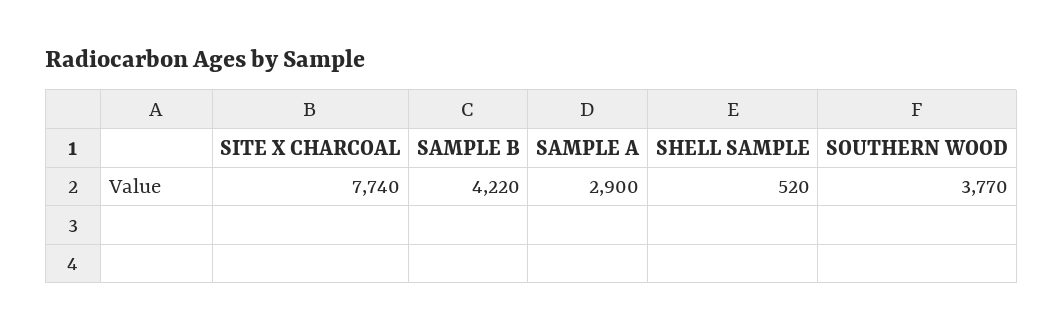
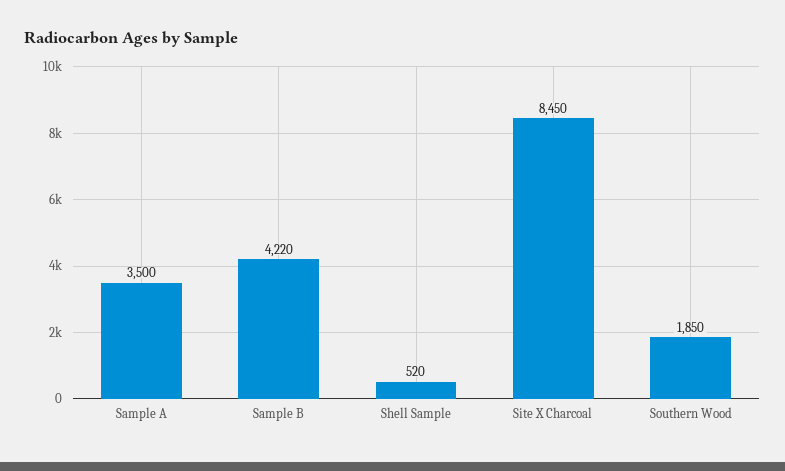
SITE X CHARCOAL: 7740 -> 8450
SAMPLE A: 2900 -> 3500
SOUTHERN WOOD: 3770 -> 1850

